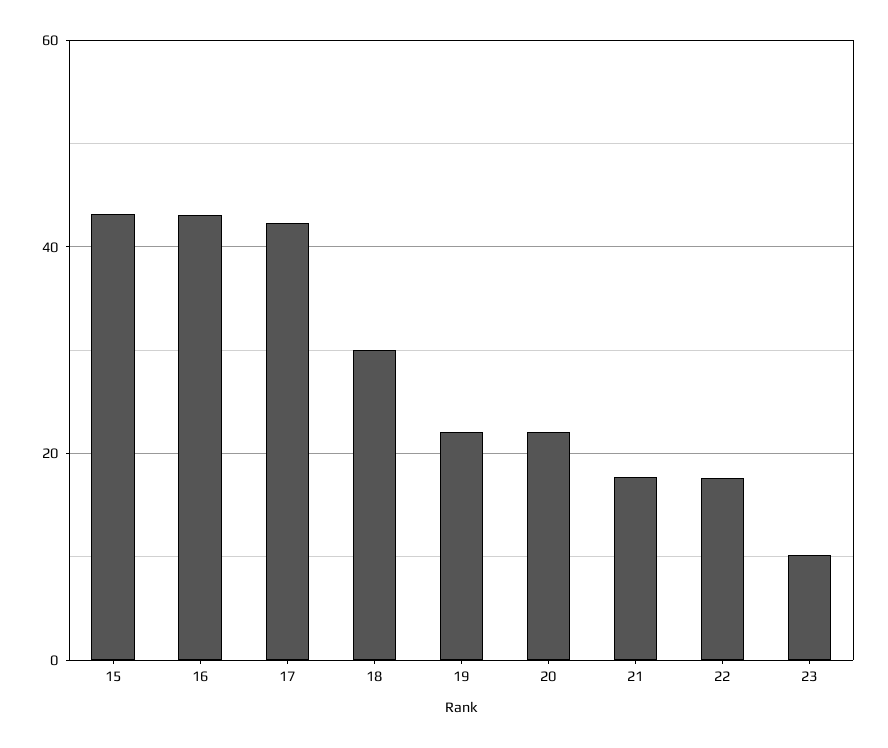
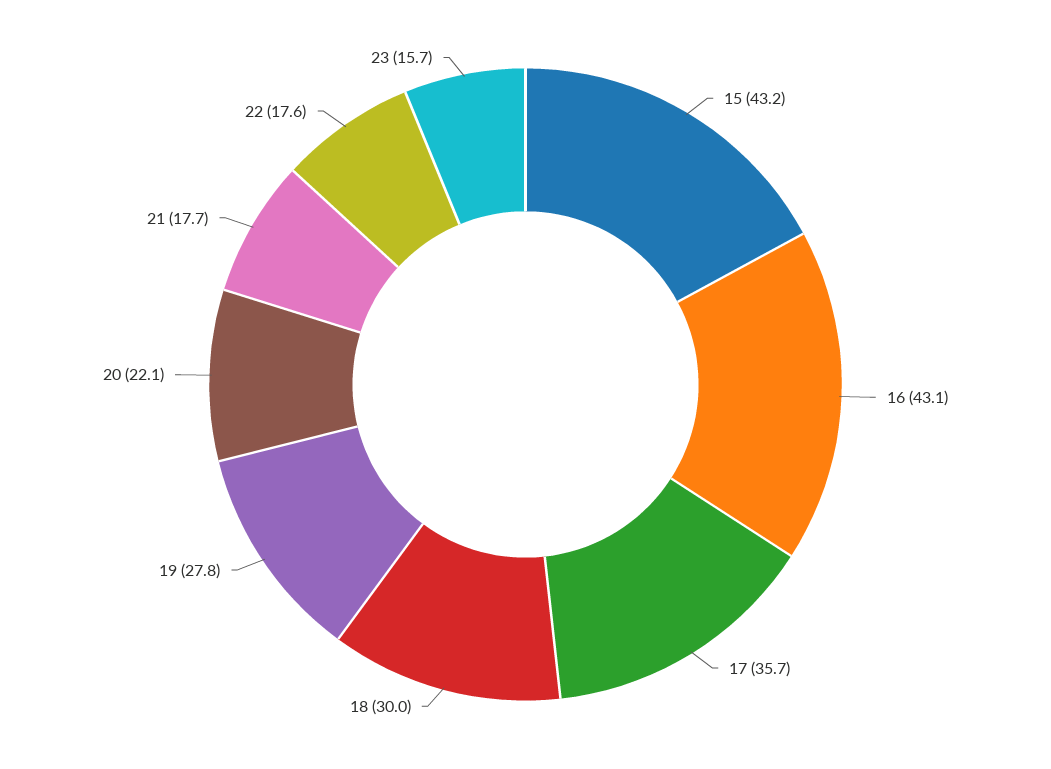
17: 42 -> 35.7
19: 22 -> 27.8
23: 10 -> 15.7

